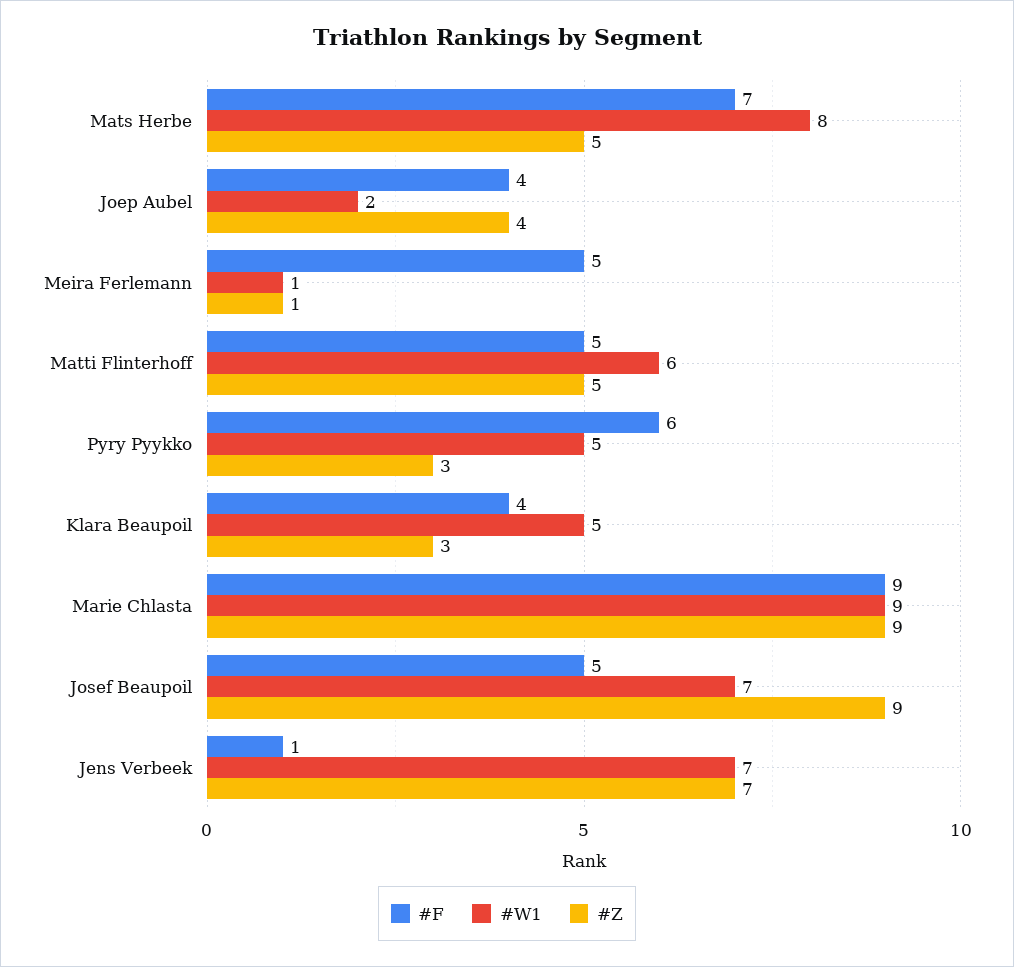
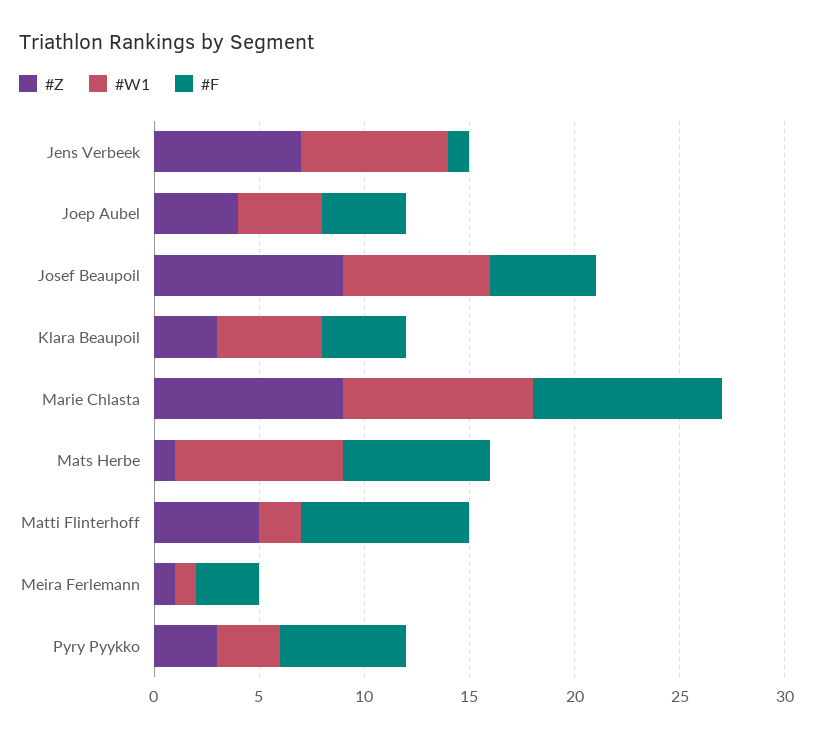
#Z, Mats Herbe: 5 -> 1
#W1, Joep Aubel: 2 -> 4
#F, Meira Ferlemann: 5 -> 3
#F, Matti Flinterhoff: 5 -> 8
#W1, Matti Flinterhoff: 6 -> 2
#W1, Pyry Pyykko: 5 -> 3

